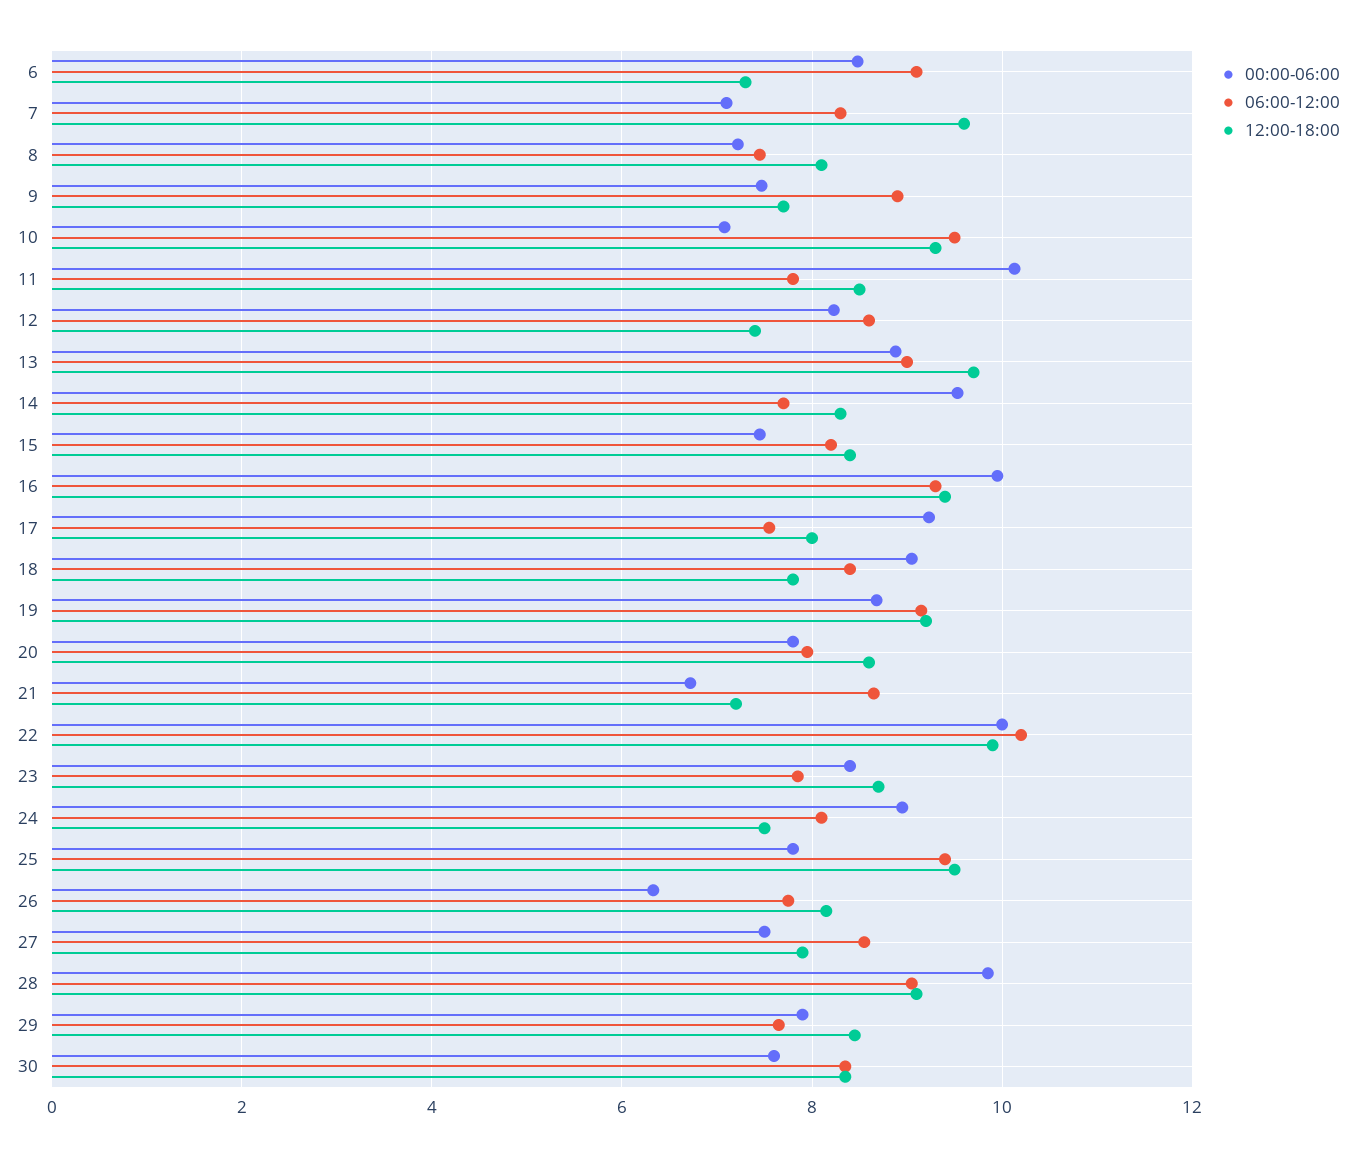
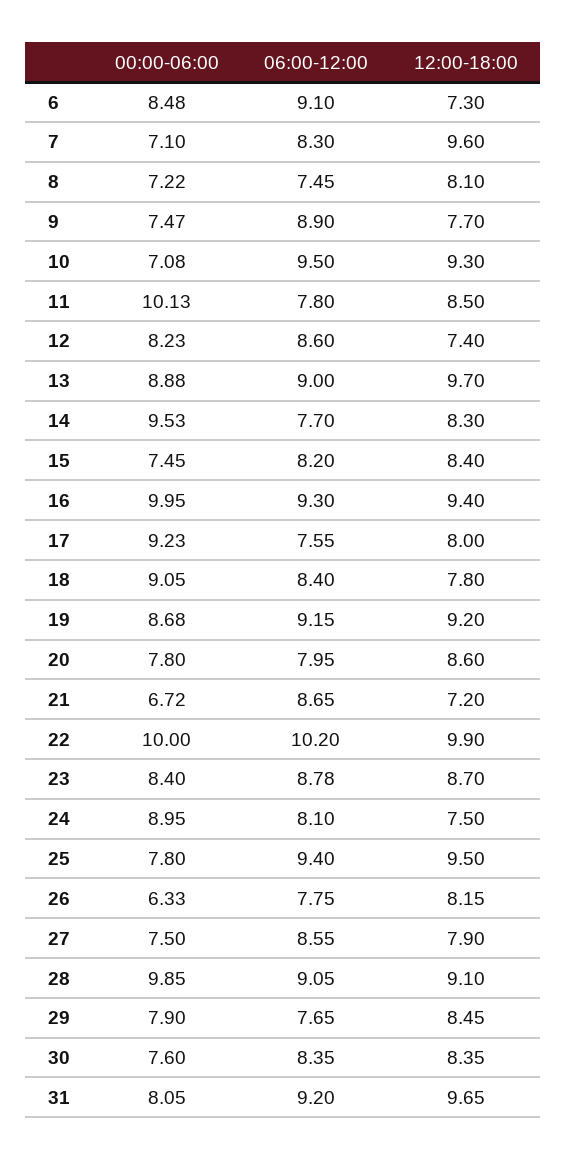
06:00-12:00, 23: 7.8 -> 8.78
00:00-06:00, 31: none -> 8.05
06:00-12:00, 31: none -> 9.2
12:00-18:00, 31: none -> 9.65

